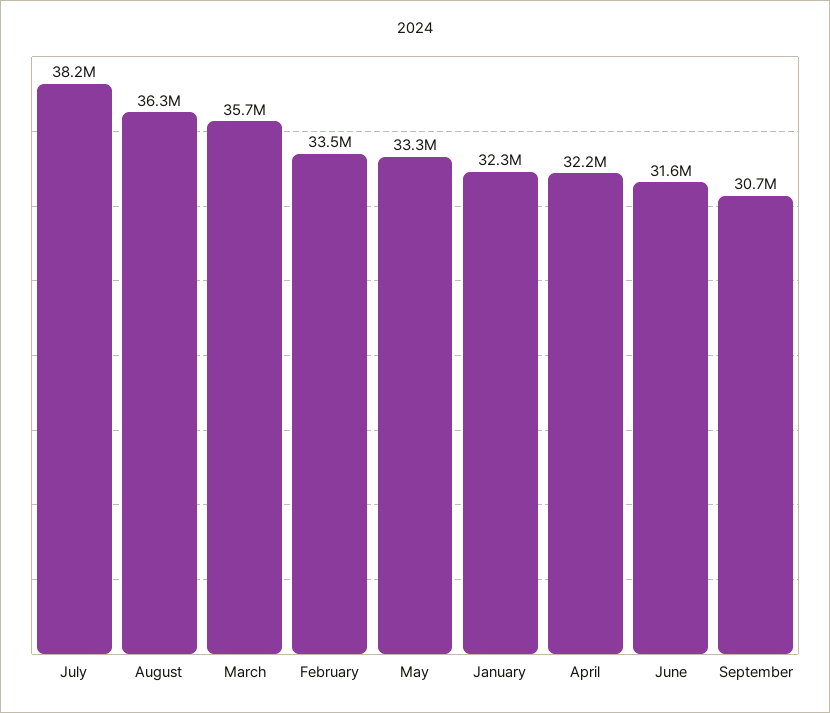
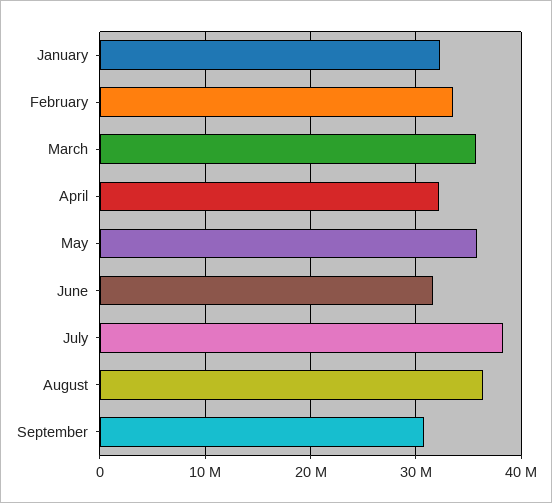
May: 33300000 -> 36000000

